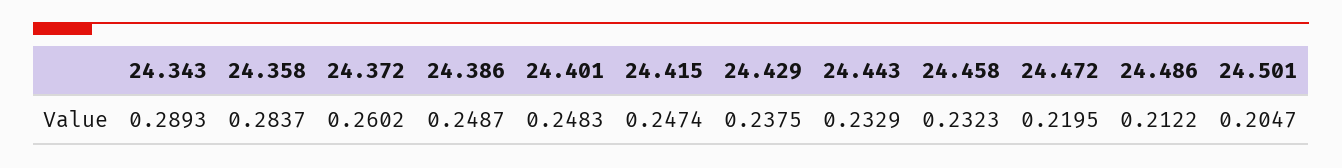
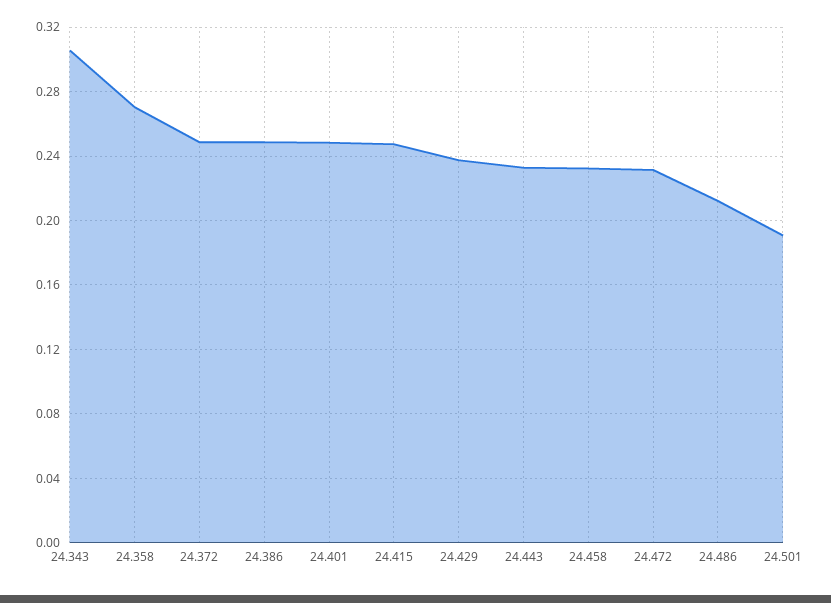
24.343: 0.2893 -> 0.305
24.358: 0.2837 -> 0.27
24.372: 0.2602 -> 0.25
24.472: 0.2195 -> 0.23
24.501: 0.2047 -> 0.19

